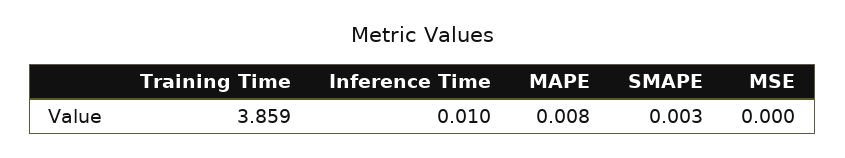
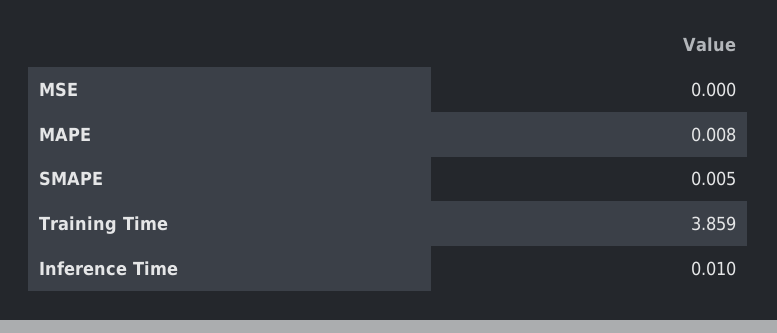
SMAPE: 0.003 -> 0.005

